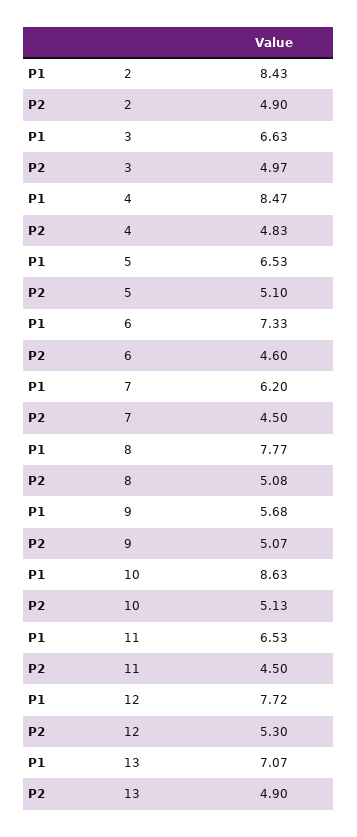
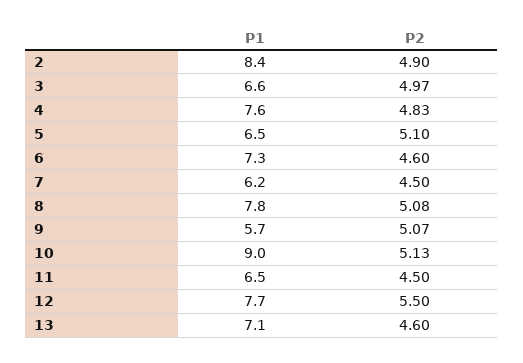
P1, 4: 8.47 -> 7.6
P1, 10: 8.63 -> 9
P2, 12: 5.3 -> 5.5
P2, 13: 4.9 -> 4.6

